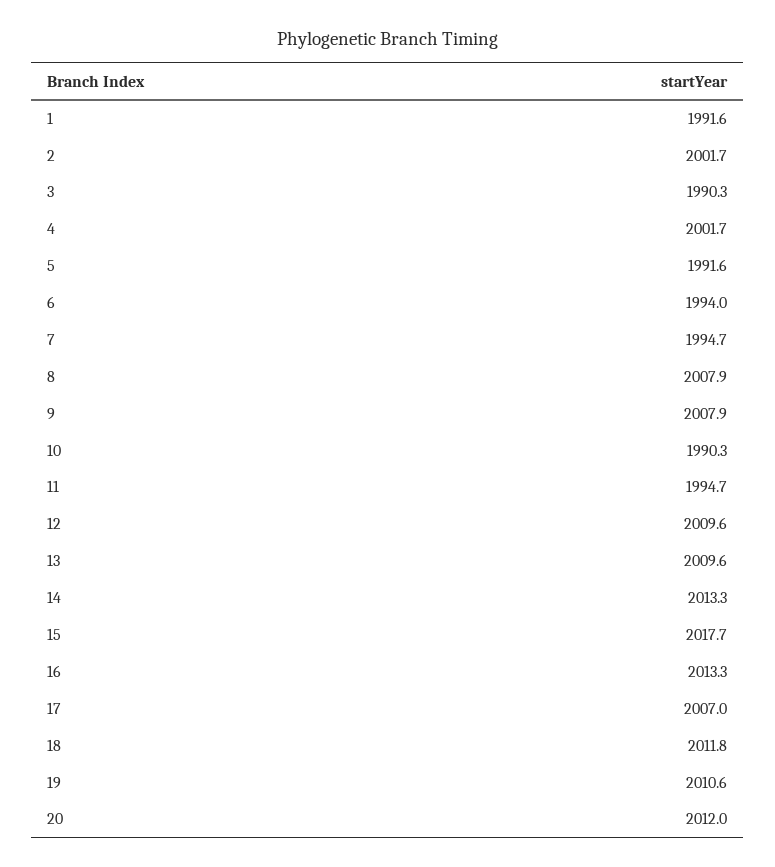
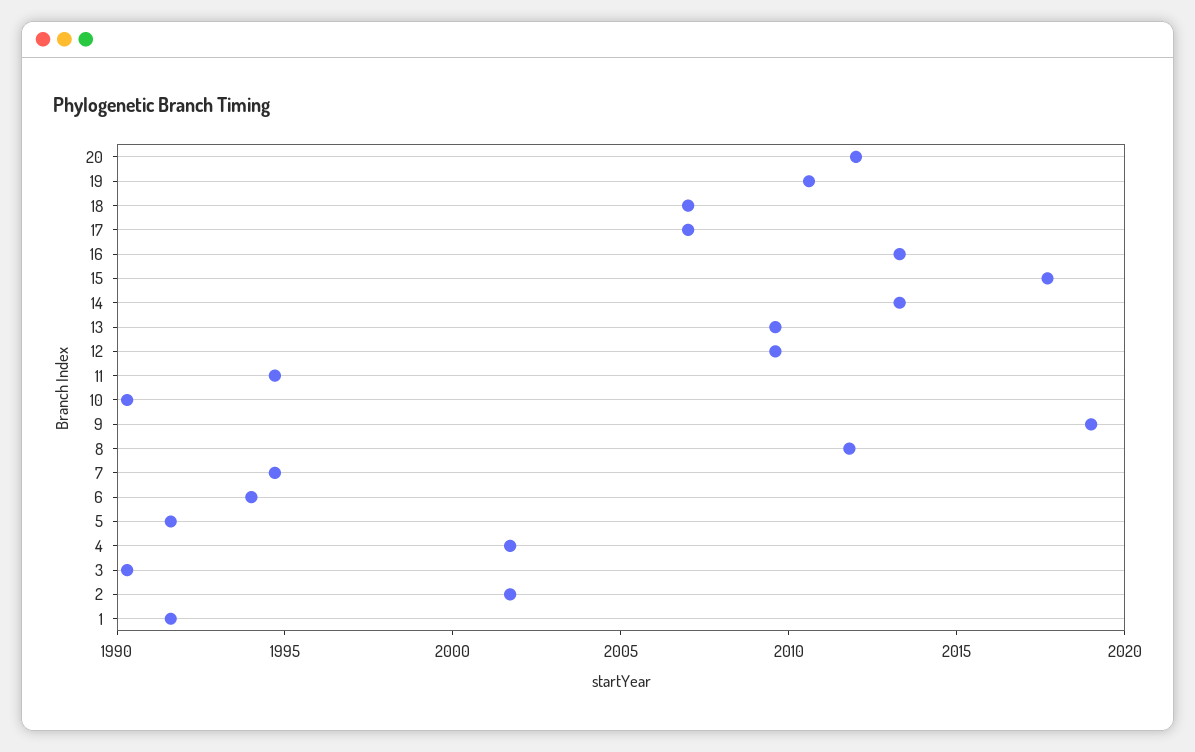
8: 2007.9 -> 2012
9: 2007.9 -> 2019
18: 2011.8 -> 2007

